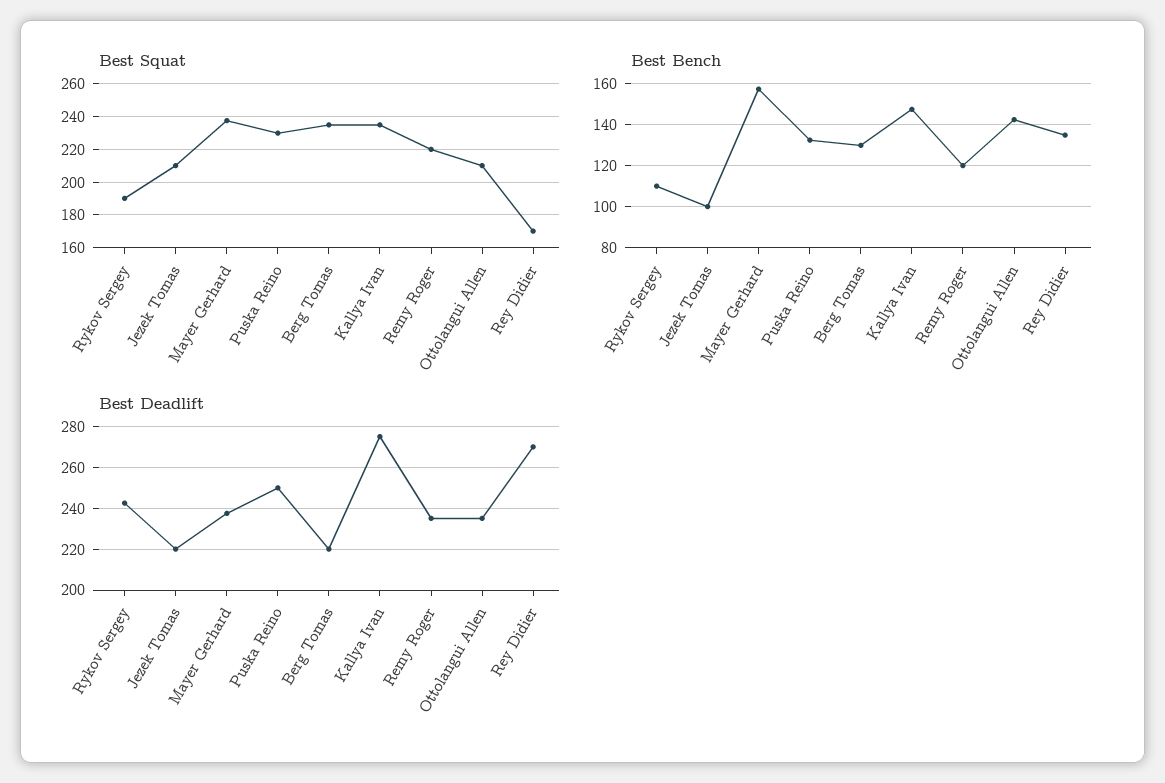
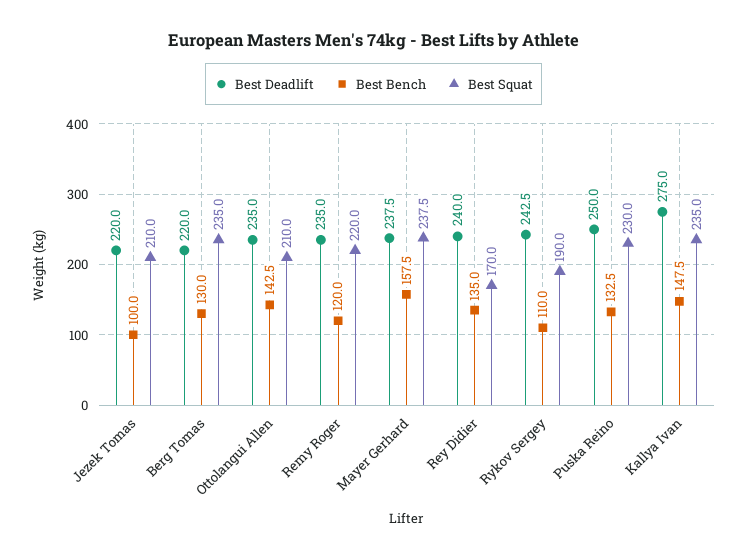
Best Deadlift, Rey Didier: 270 -> 240

